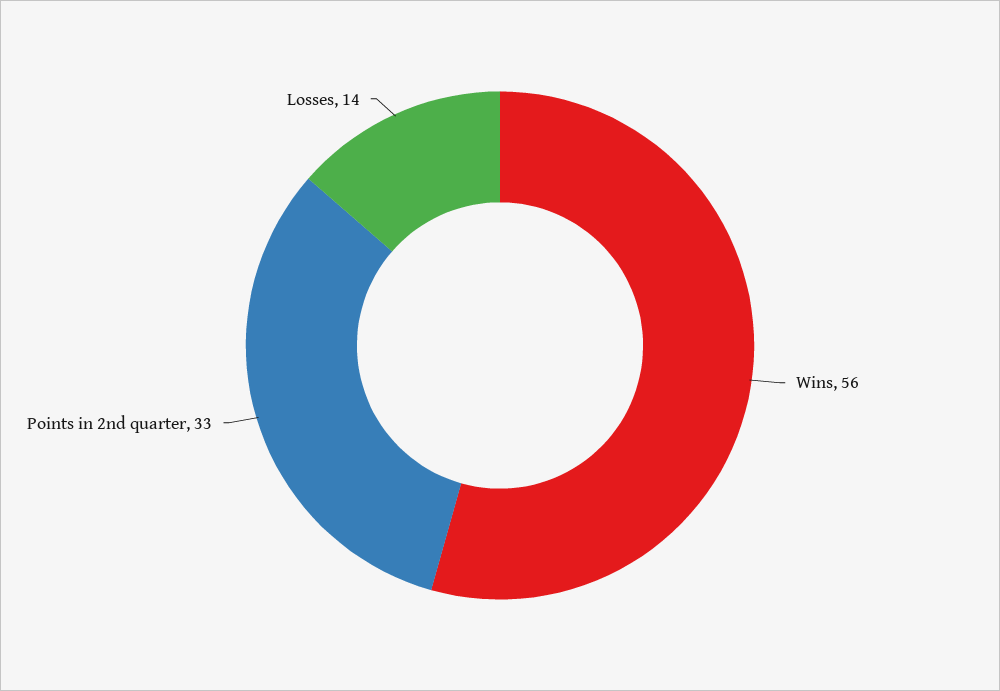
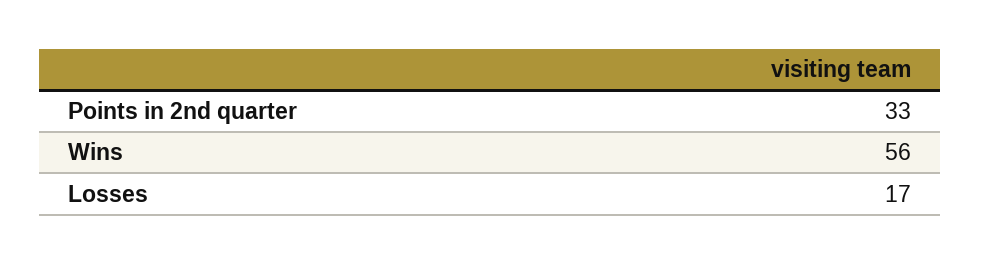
Losses: 14 -> 17

